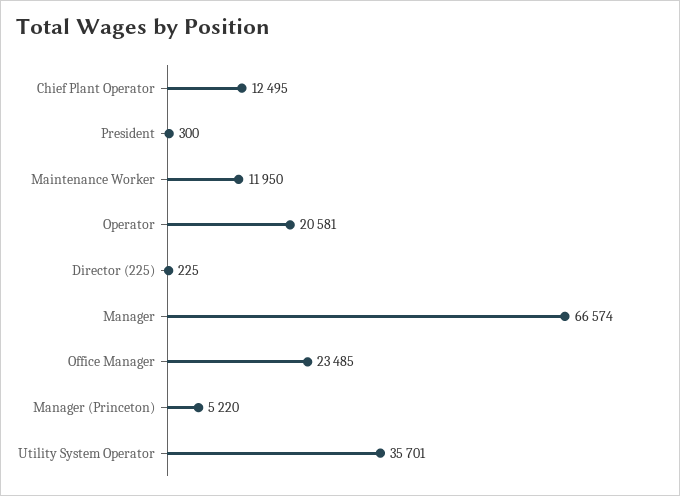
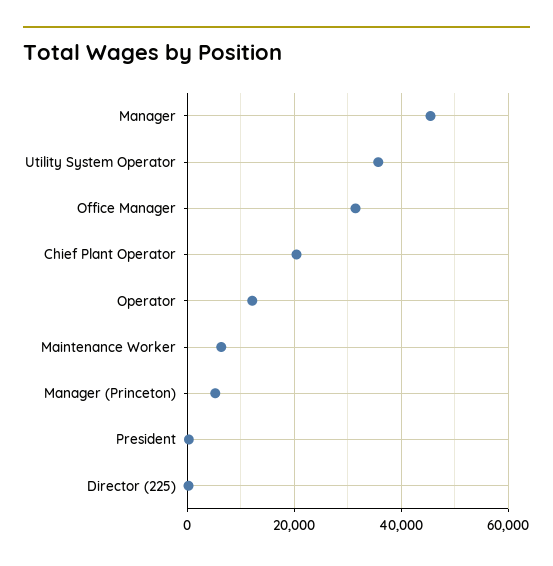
Chief Plant Operator: 12495 -> 20000
Maintenance Worker: 11950 -> 6000
Operator: 20581 -> 12000
Manager: 66574 -> 46000
Office Manager: 23485 -> 32000

